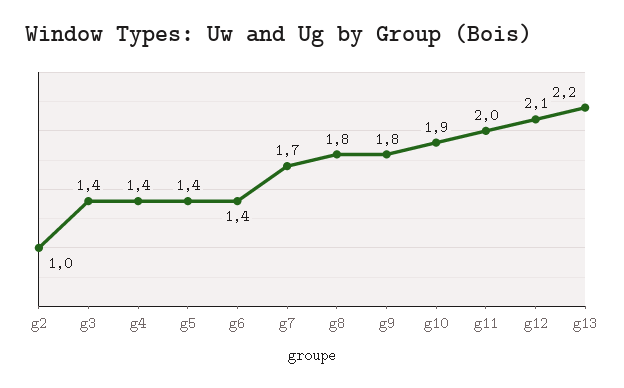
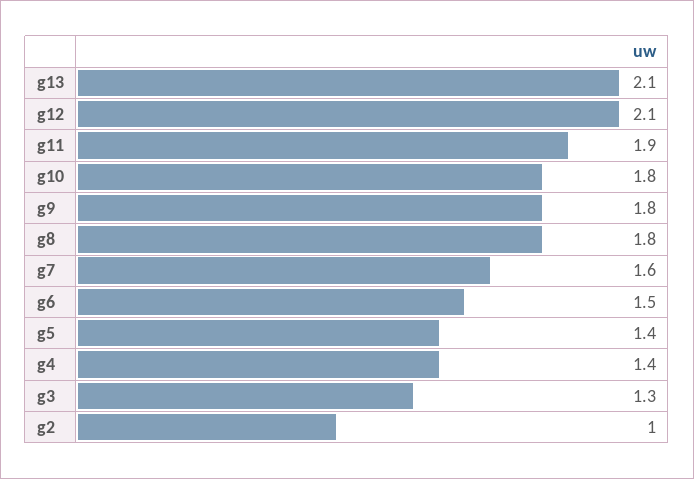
g3: 1.4 -> 1.3
g6: 1.4 -> 1.5
g7: 1.7 -> 1.6
g10: 1.9 -> 1.8
g11: 2 -> 1.9
g13: 2.2 -> 2.1

